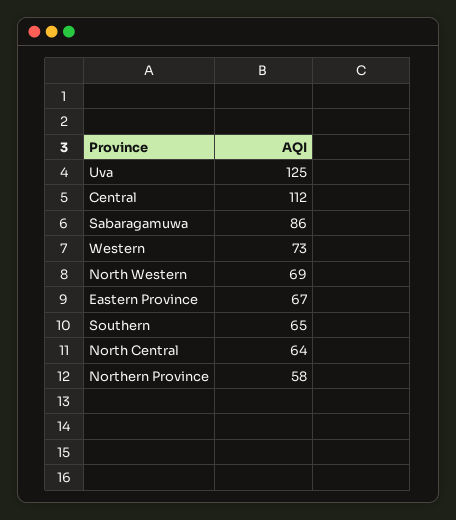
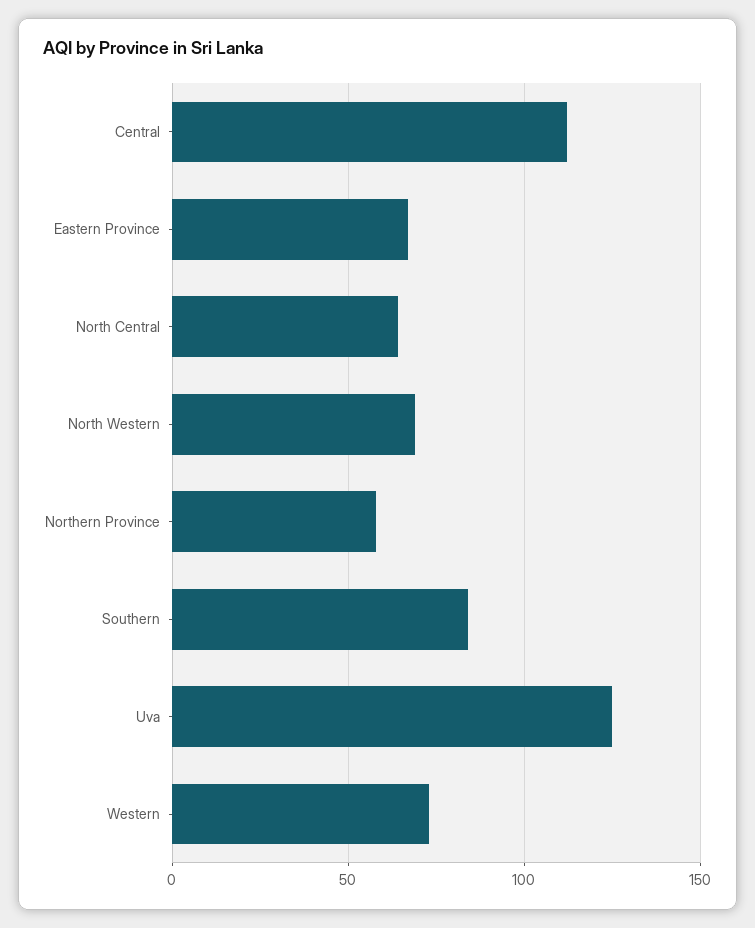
Sabaragamuwa: 86 -> none
Southern: 65 -> 85

